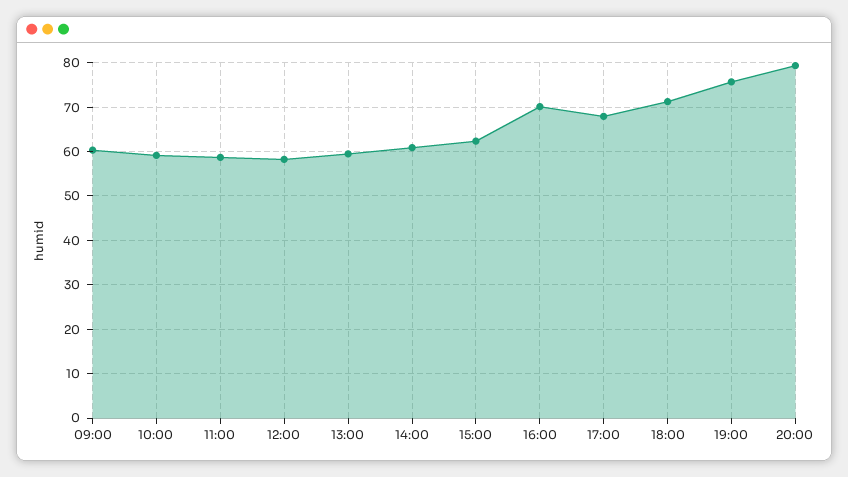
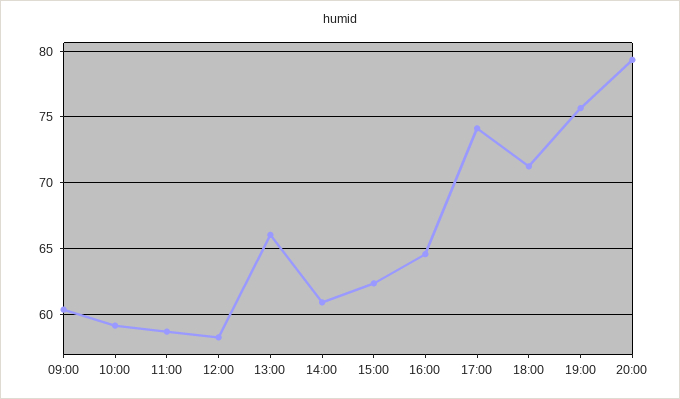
13:00: 60 -> 66
16:00: 70 -> 64.5
17:00: 68 -> 74

